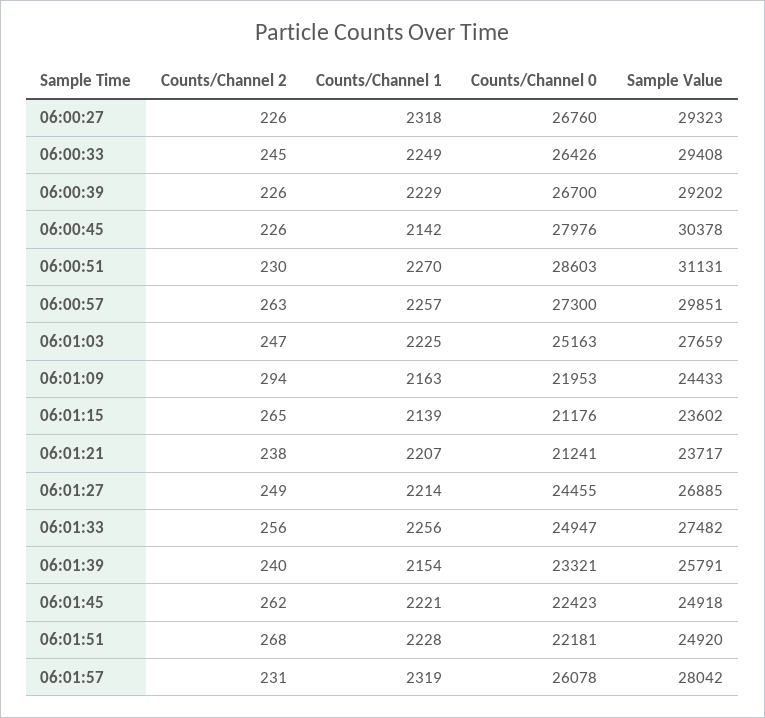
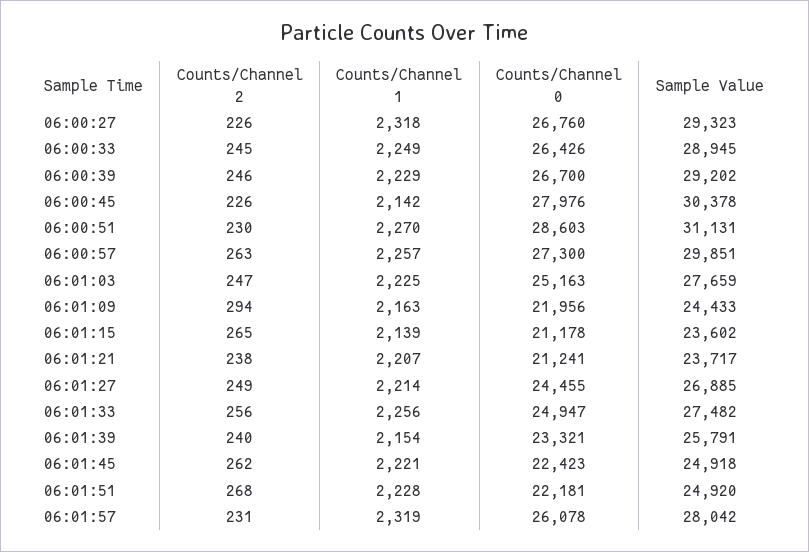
Sample Value, 06:00:33: 29408 -> 28945
Counts/Channel 2, 06:00:39: 226 -> 246
Counts/Channel 0, 06:01:09: 21953 -> 21956
Counts/Channel 0, 06:01:15: 21176 -> 21178

